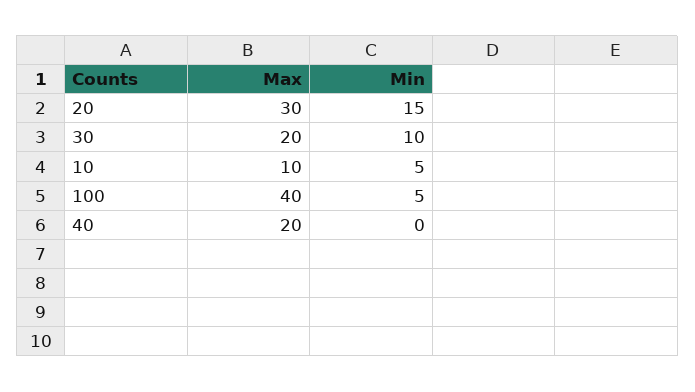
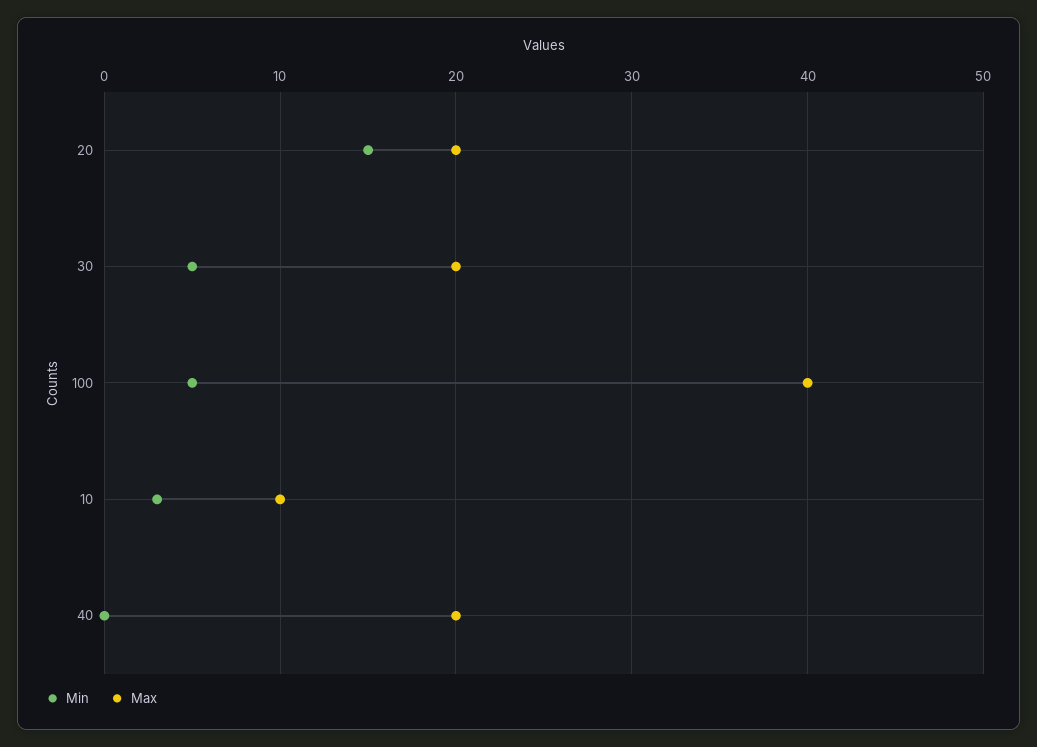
Max, 20: 30 -> 20
Min, 30: 10 -> 5
Min, 10: 5 -> 3

